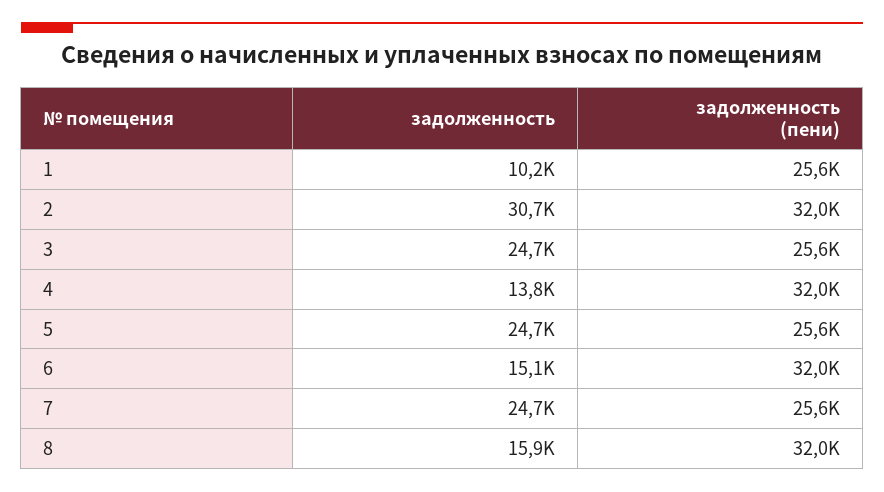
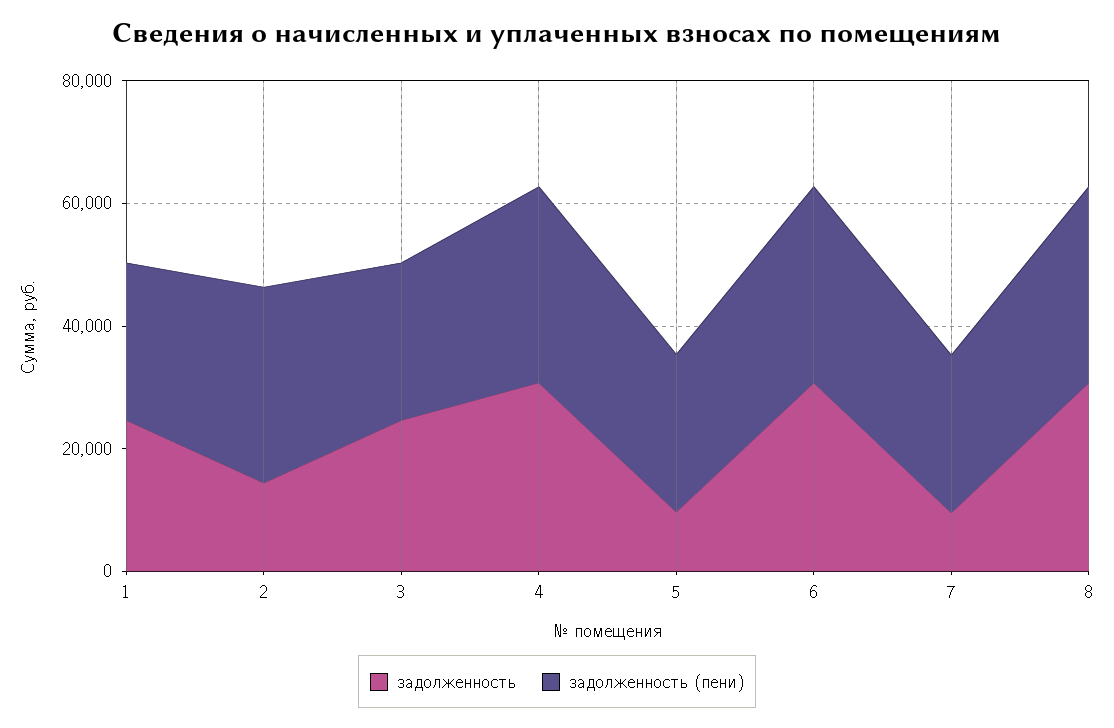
задолженность, 1: 10200 -> 25000
задолженность, 2: 30700 -> 15000
задолженность, 4: 13800 -> 30000
задолженность, 5: 24700 -> 10000
задолженность, 6: 15100 -> 30000
задолженность, 7: 24700 -> 10000
задолженность, 8: 15900 -> 30000

